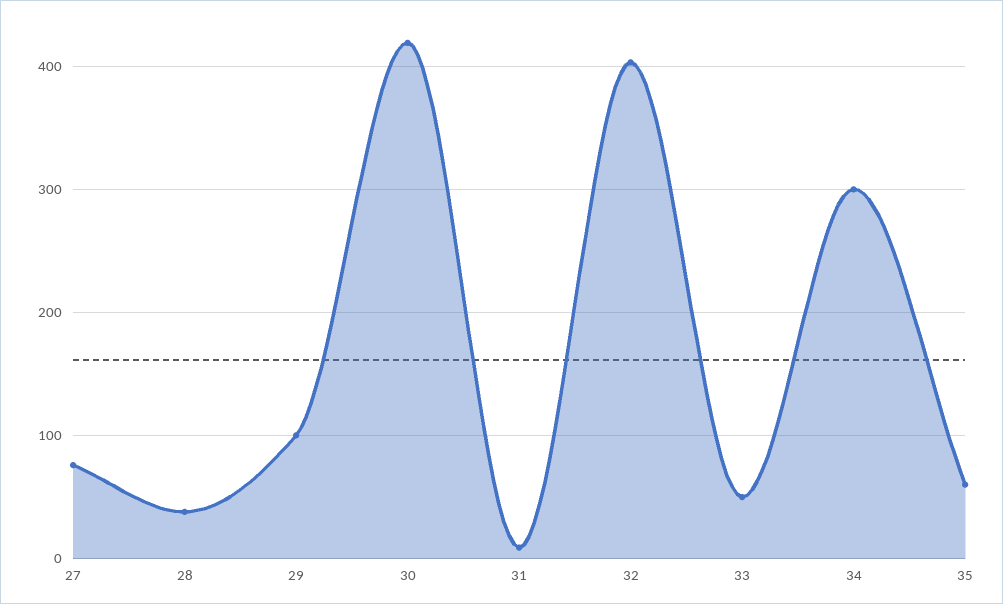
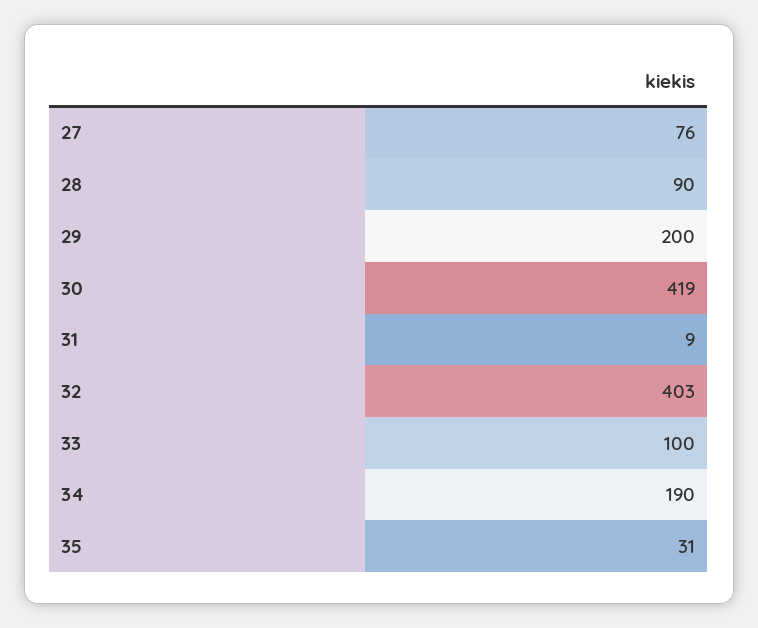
28: 40 -> 90
29: 100 -> 200
33: 50 -> 100
34: 300 -> 190
35: 60 -> 31

